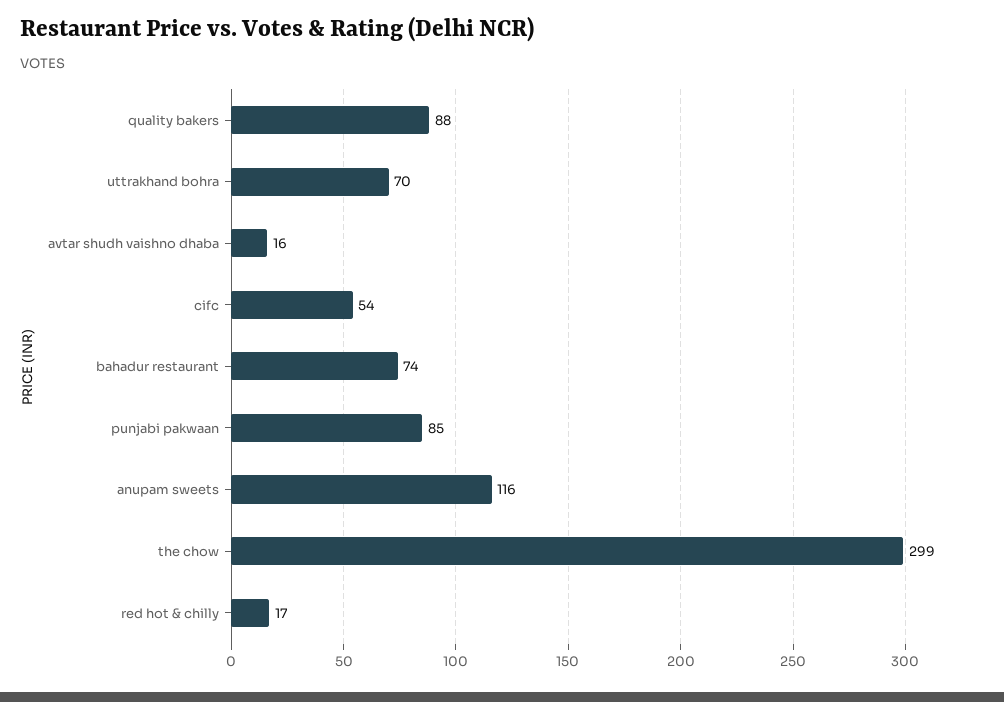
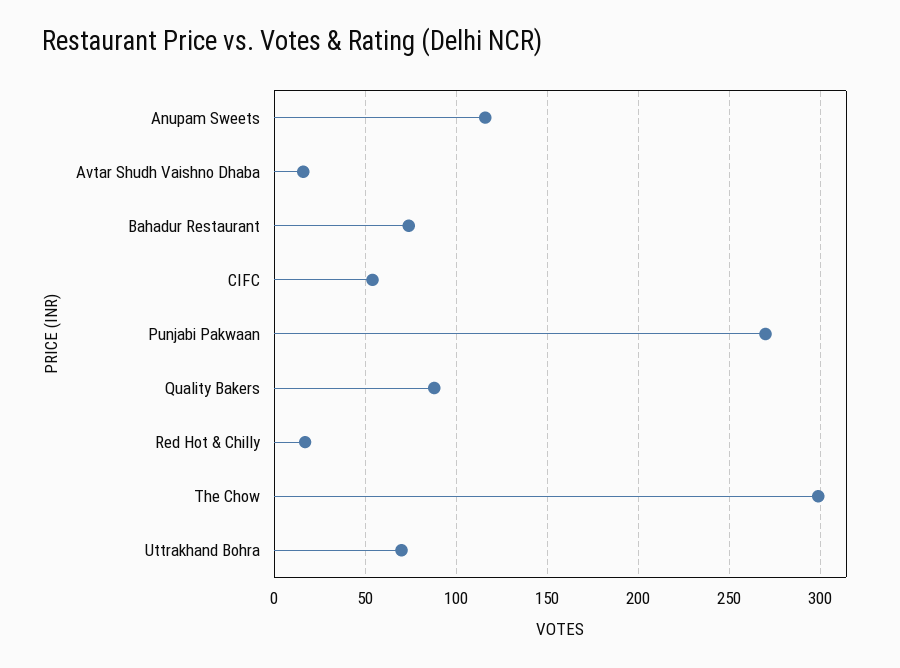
punjabi pakwaan: 85 -> 270

